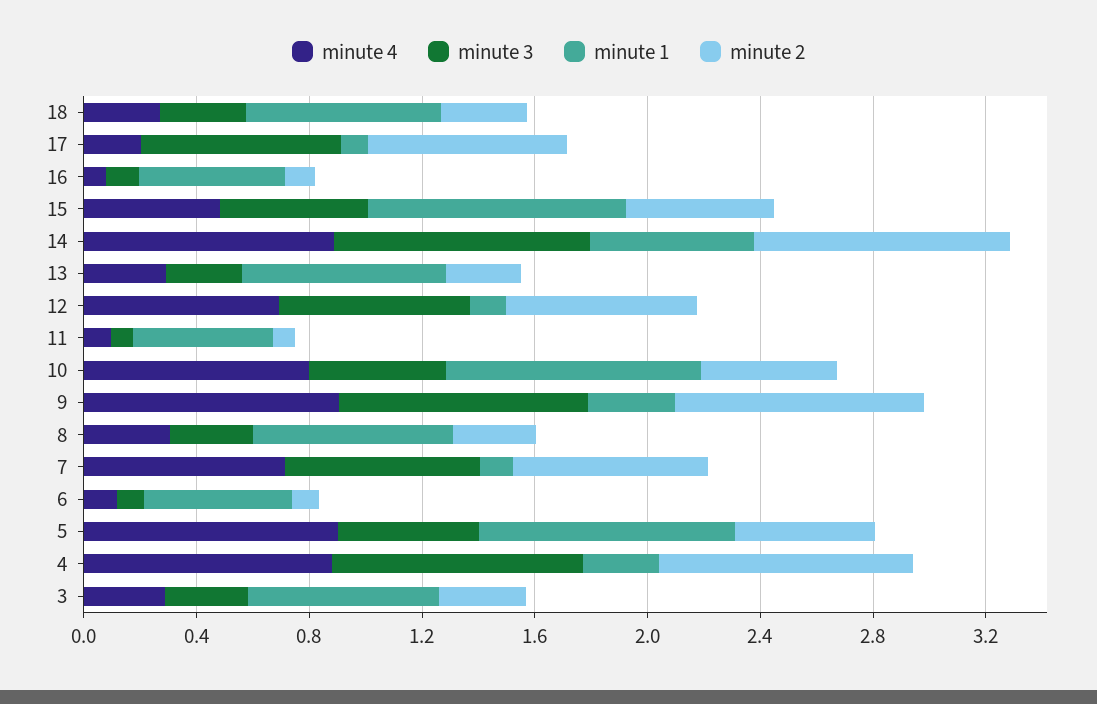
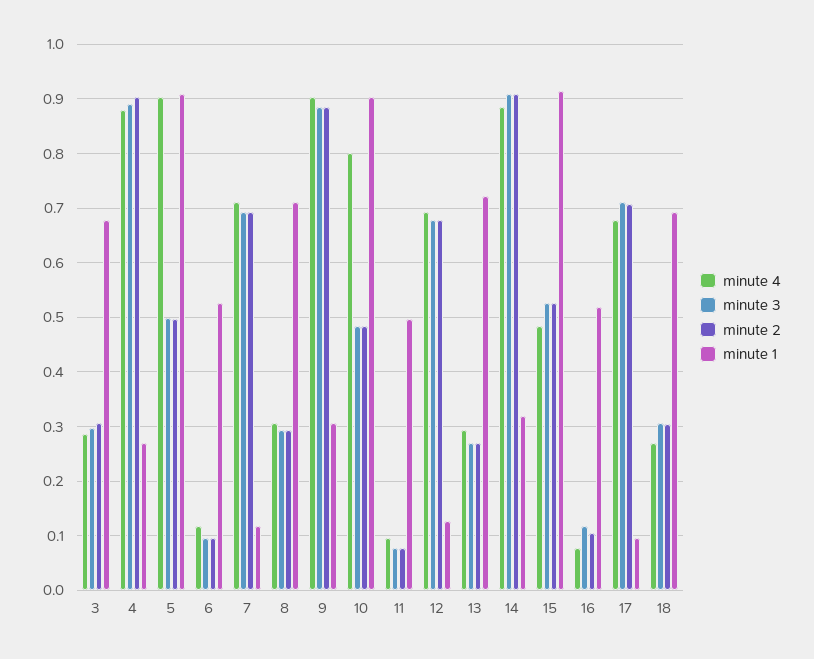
minute 4, 17: 0.2 -> 0.68
minute 1, 14: 0.6 -> 0.32

